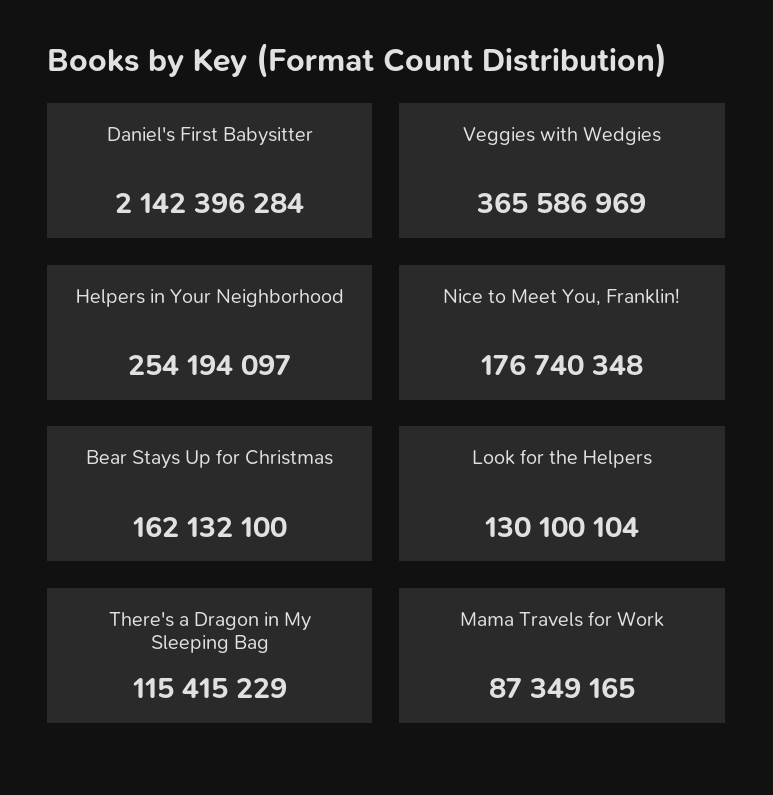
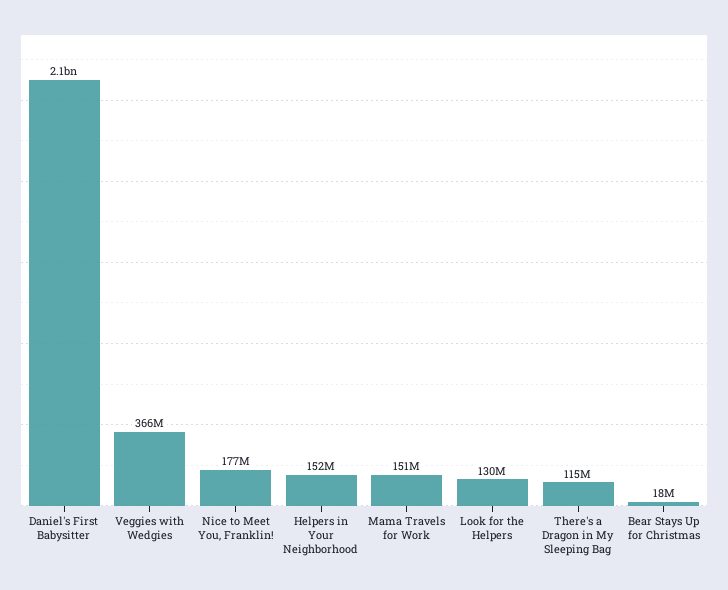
Helpers in Your Neighborhood: 254194097 -> 152000000
Bear Stays Up for Christmas: 162132100 -> 18000000
Mama Travels for Work: 87349165 -> 151000000

